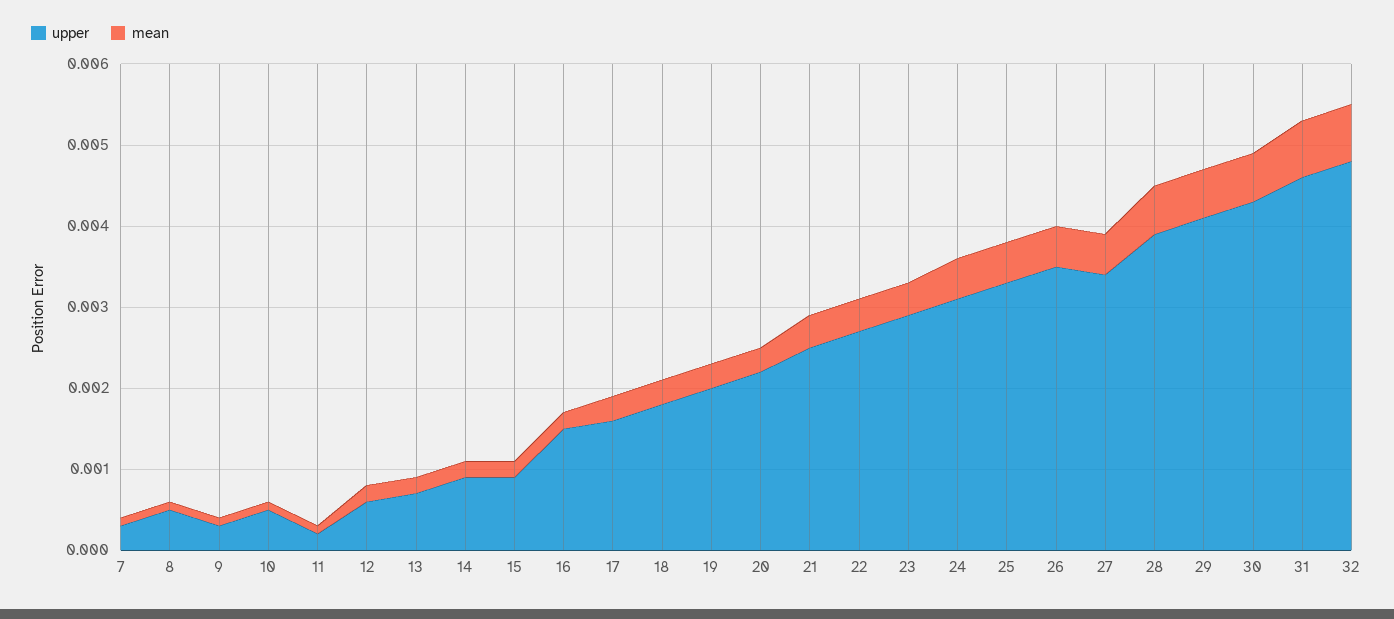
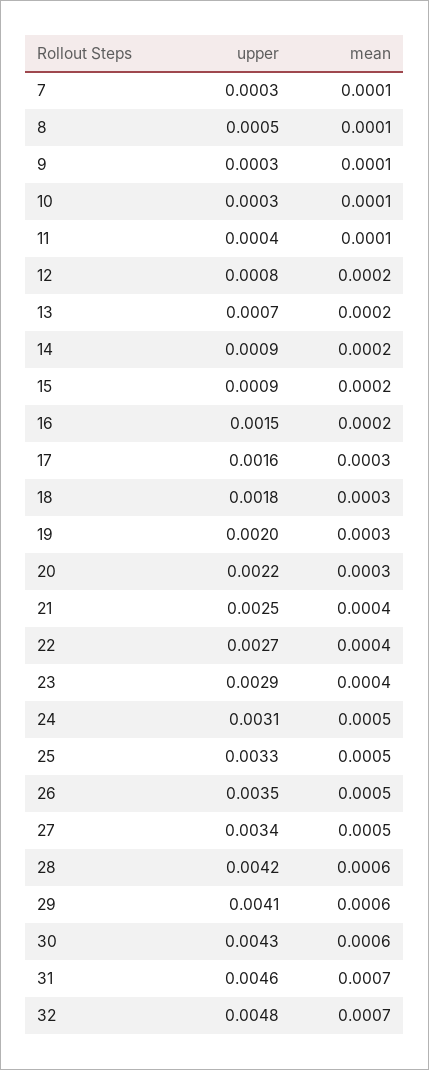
upper, 10: 0.0005 -> 0.0003
upper, 11: 0.0002 -> 0.0004
upper, 12: 0.0006 -> 0.0008
upper, 28: 0.0039 -> 0.0042

